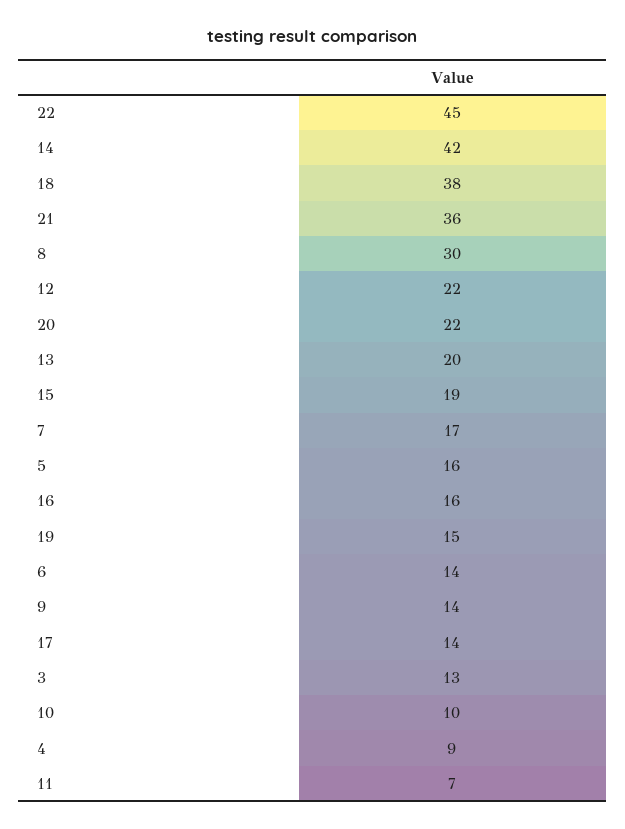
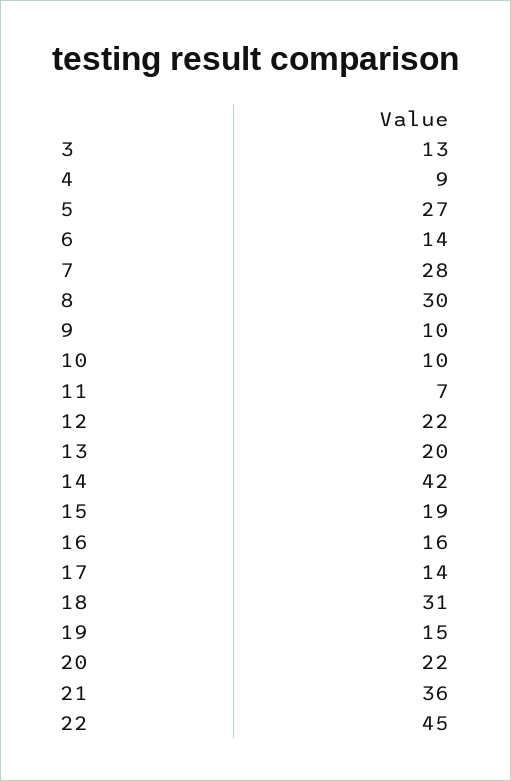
18: 38 -> 31
7: 17 -> 28
5: 16 -> 27
9: 14 -> 10

